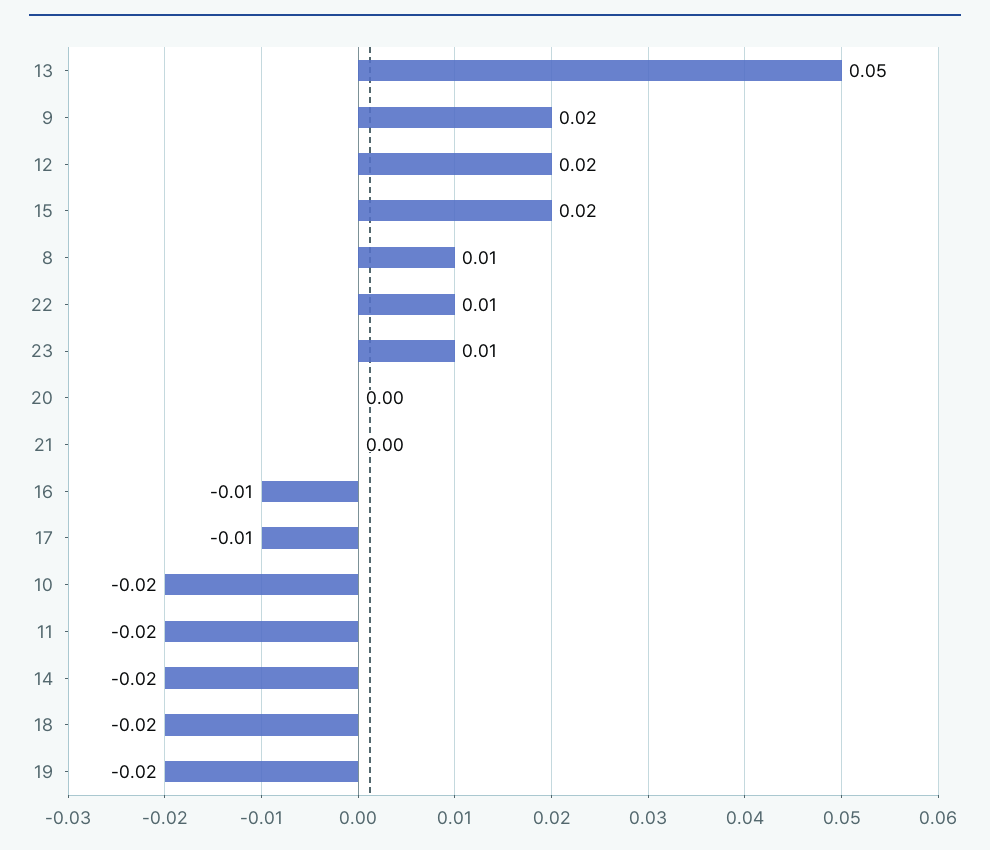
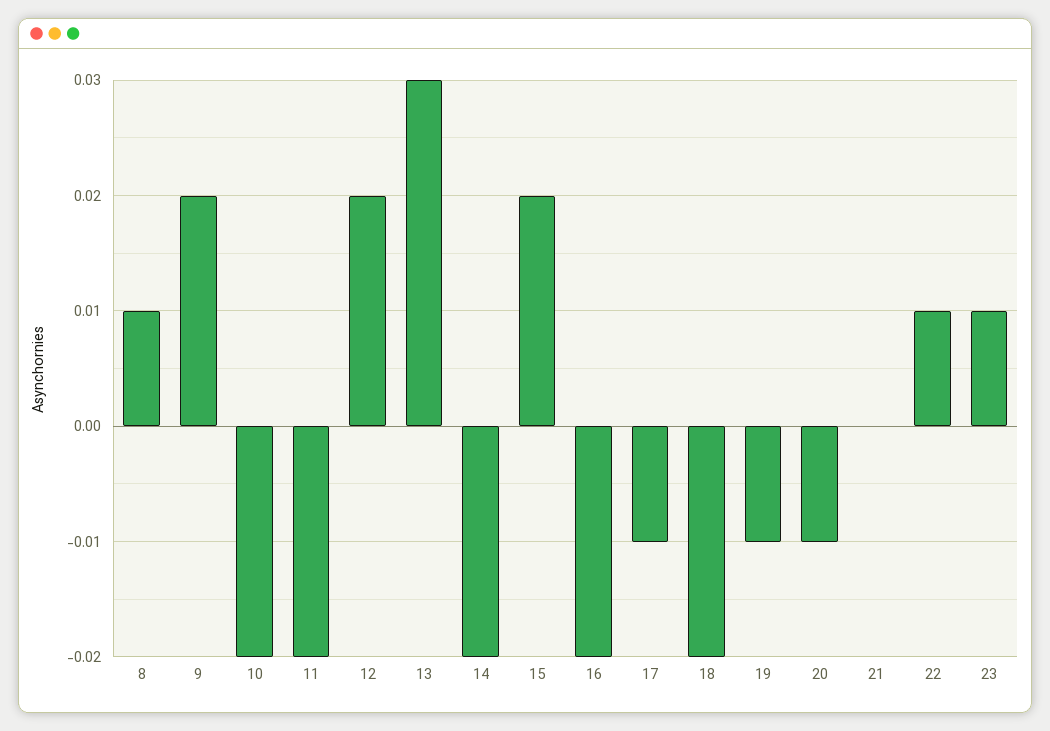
13: 0.05 -> 0.03
20: 0 -> -0.01
16: -0.01 -> -0.02
19: -0.02 -> -0.01

